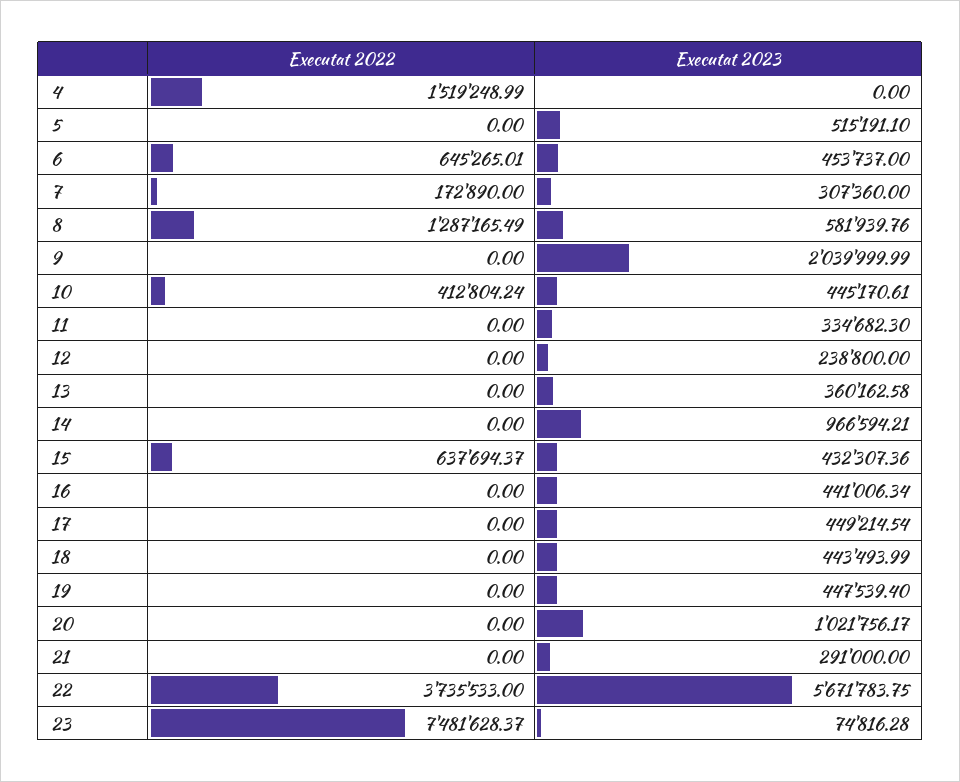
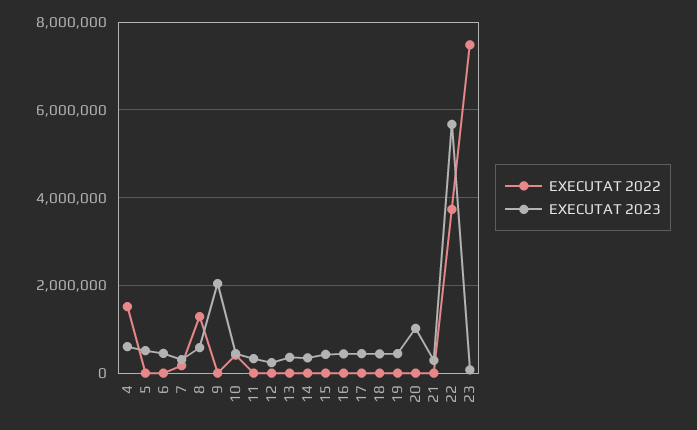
Executat 2023, 4: 0 -> 600000
Executat 2022, 6: 645265.01 -> 0
Executat 2023, 14: 966594.21 -> 400000
Executat 2022, 15: 637694.37 -> 0

